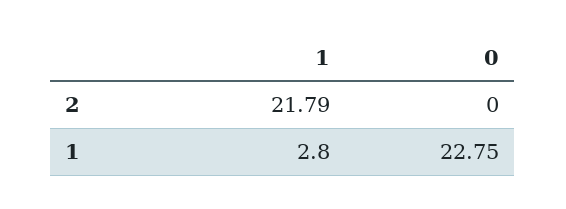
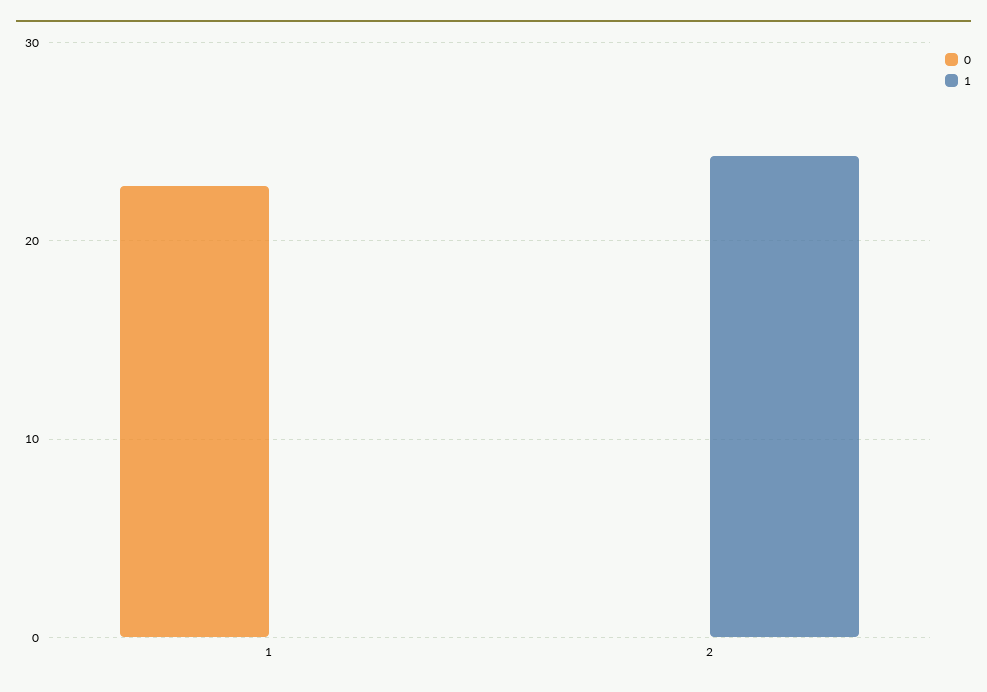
1, 2: 21.79 -> 24
1, 1: 2.8 -> 0

